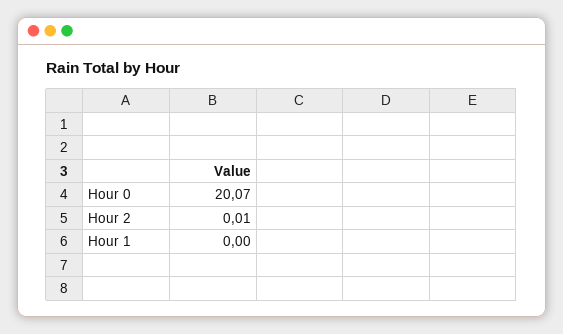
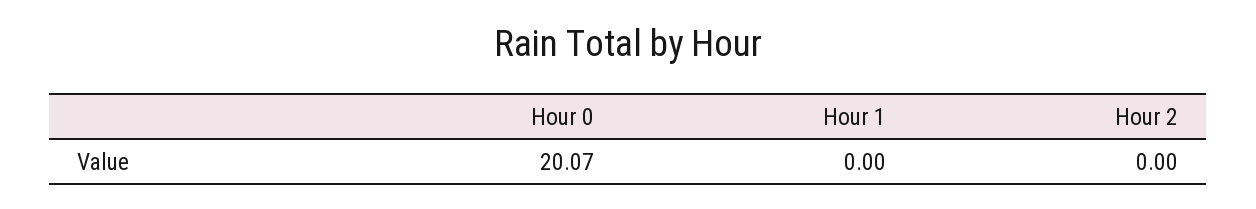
Hour 2: 0.01 -> 0

